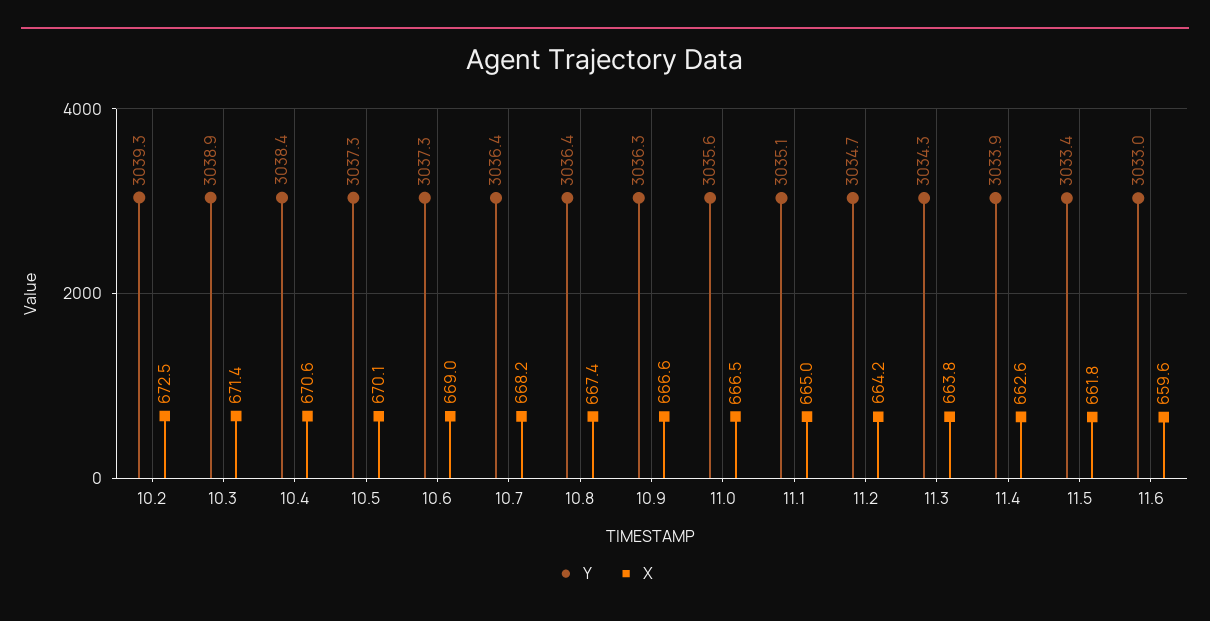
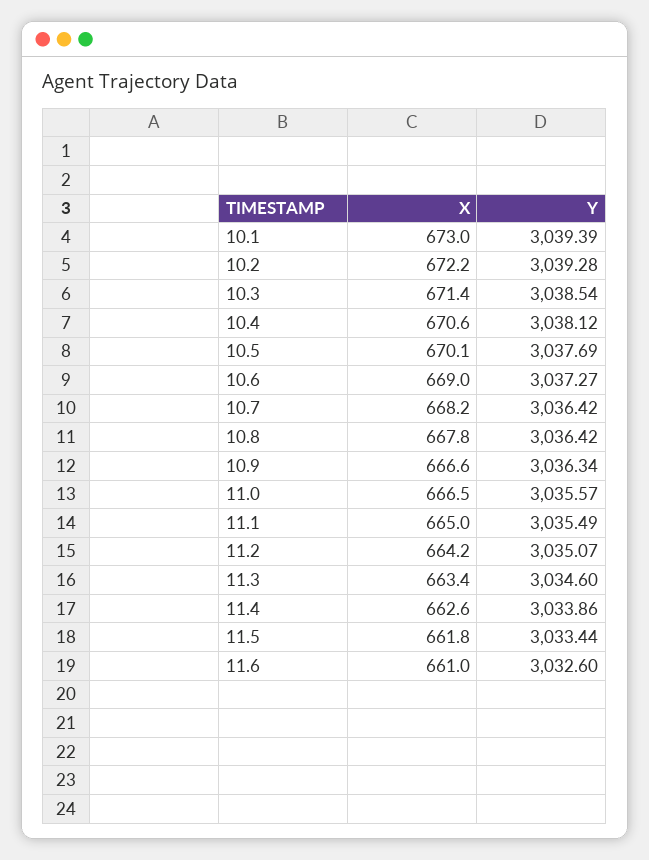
X, 10.2: 672.5 -> 672.2
Y, 10.3: 3038.9 -> 3038.54
Y, 10.4: 3038.4 -> 3038.12
Y, 10.5: 3037.3 -> 3037.69
X, 10.8: 667.4 -> 667.8
Y, 11.1: 3035.1 -> 3035.49
Y, 11.2: 3034.7 -> 3035.07
Y, 11.3: 3034.3 -> 3034.6
X, 11.3: 663.8 -> 663.4
Y, 11.6: 3033 -> 3032.6
X, 11.6: 659.6 -> 661
X, 10.1: none -> 673
Y, 10.1: none -> 3039.39

